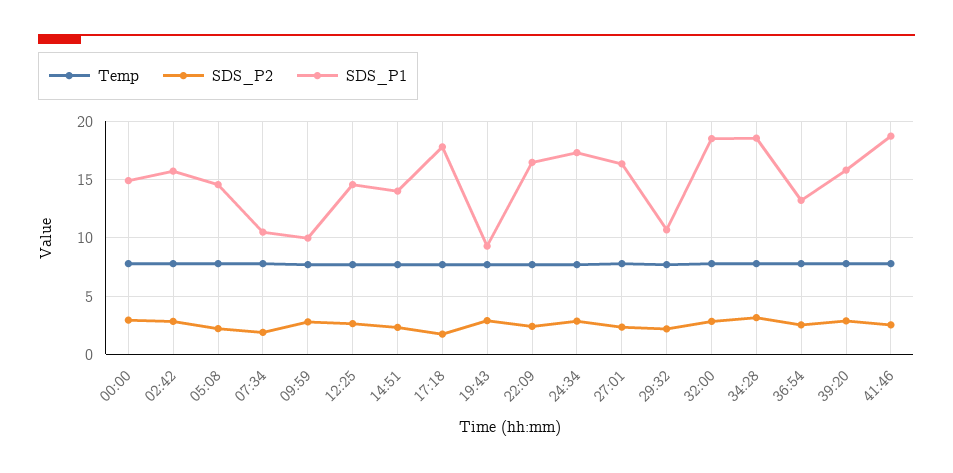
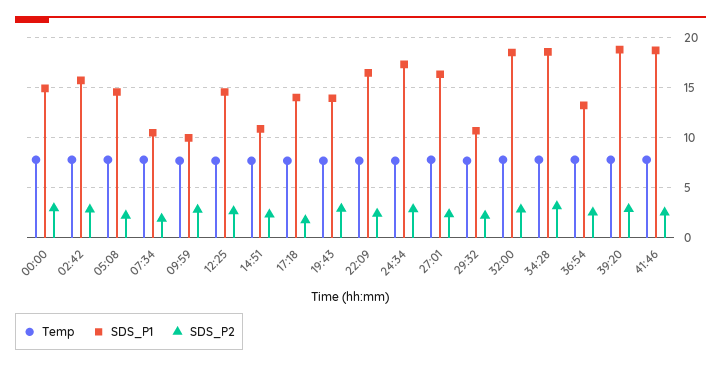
SDS_P1, 14:51: 14 -> 11
SDS_P1, 17:18: 18 -> 14
SDS_P1, 19:43: 9 -> 14
SDS_P1, 39:20: 16 -> 19

